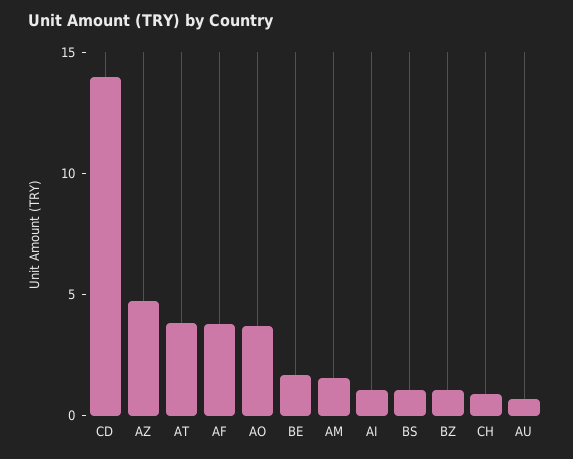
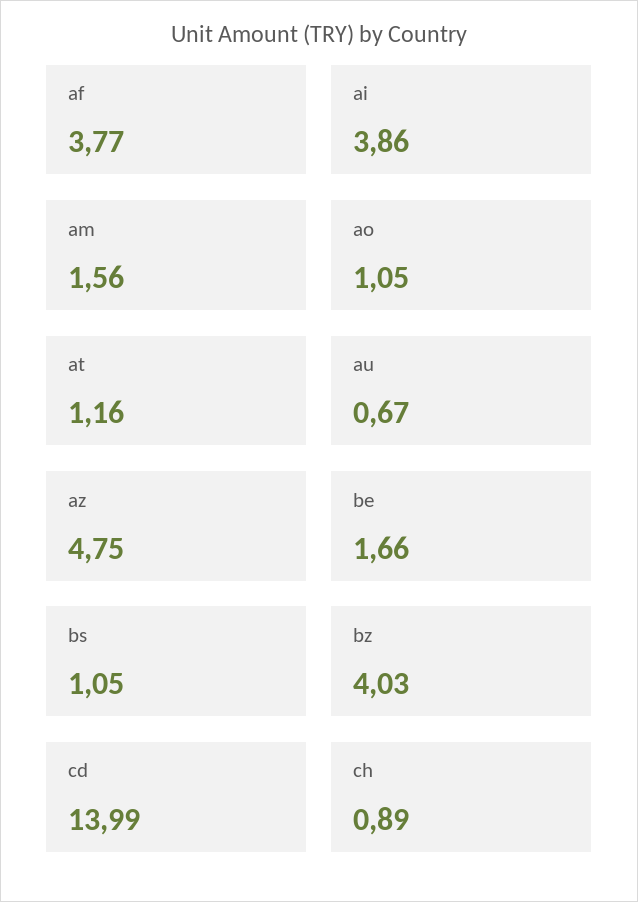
AT: 4 -> 1.16
AO: 4 -> 1.05
AI: 1 -> 3.86
BZ: 1 -> 4.03

